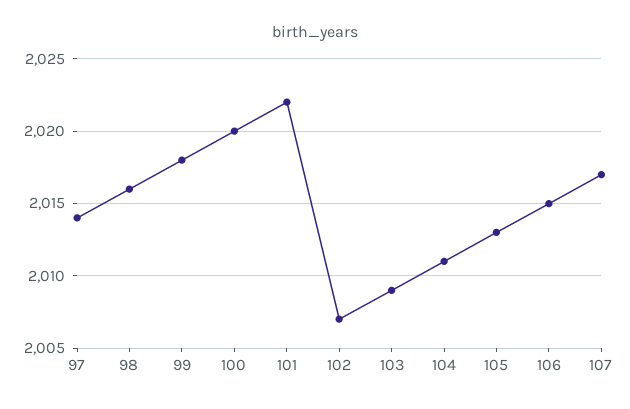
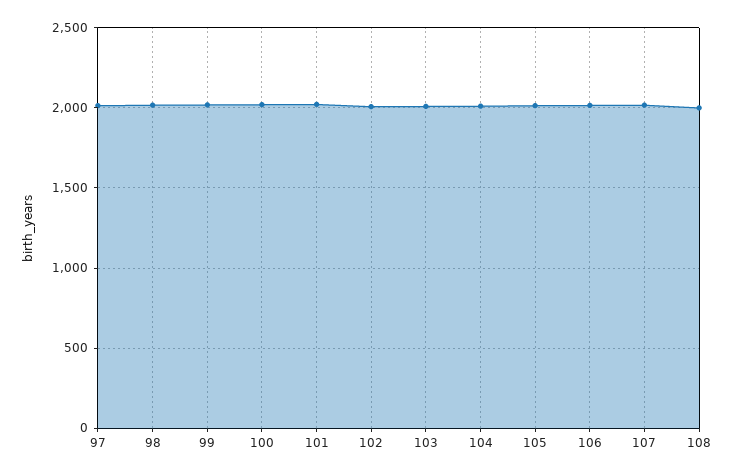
108: none -> 2000

